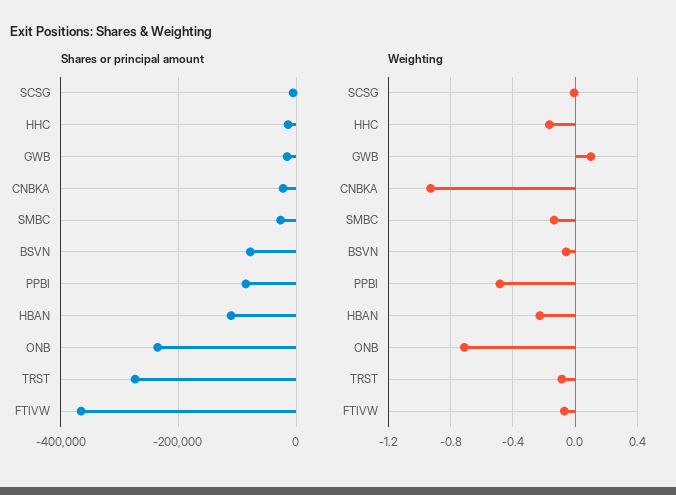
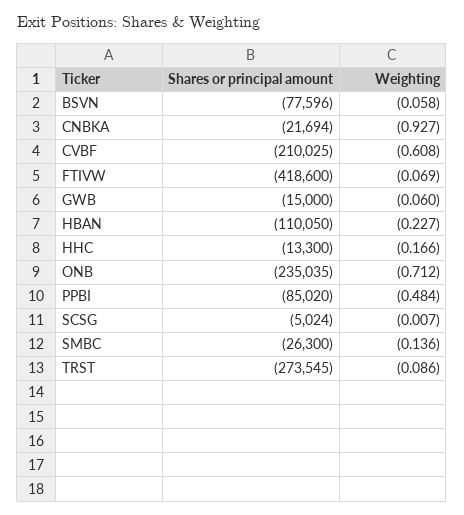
Shares or principal amount, FTIVW: -360000 -> -418600
Weighting, GWB: 0.1 -> -0.06
Shares or principal amount, CVBF: none -> -210025
Weighting, CVBF: none -> -0.608

